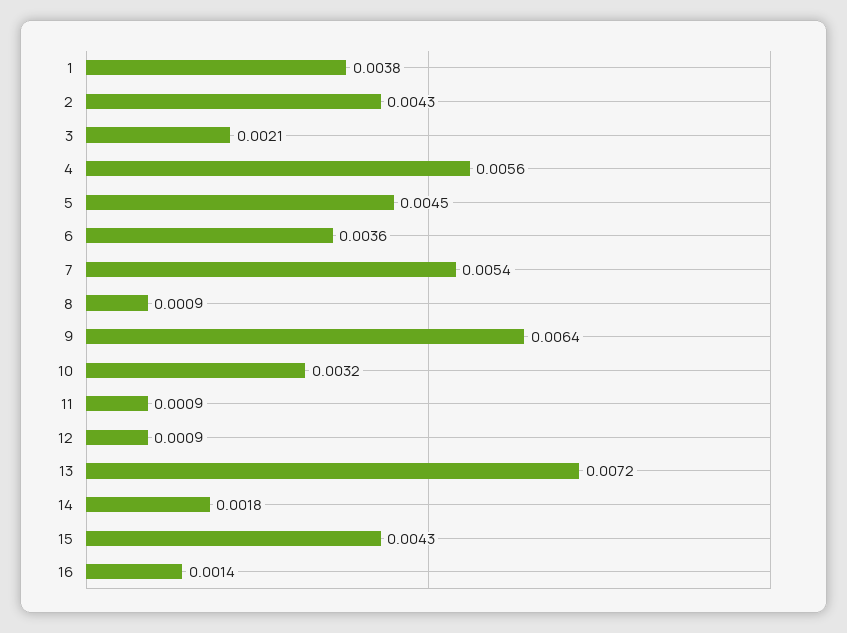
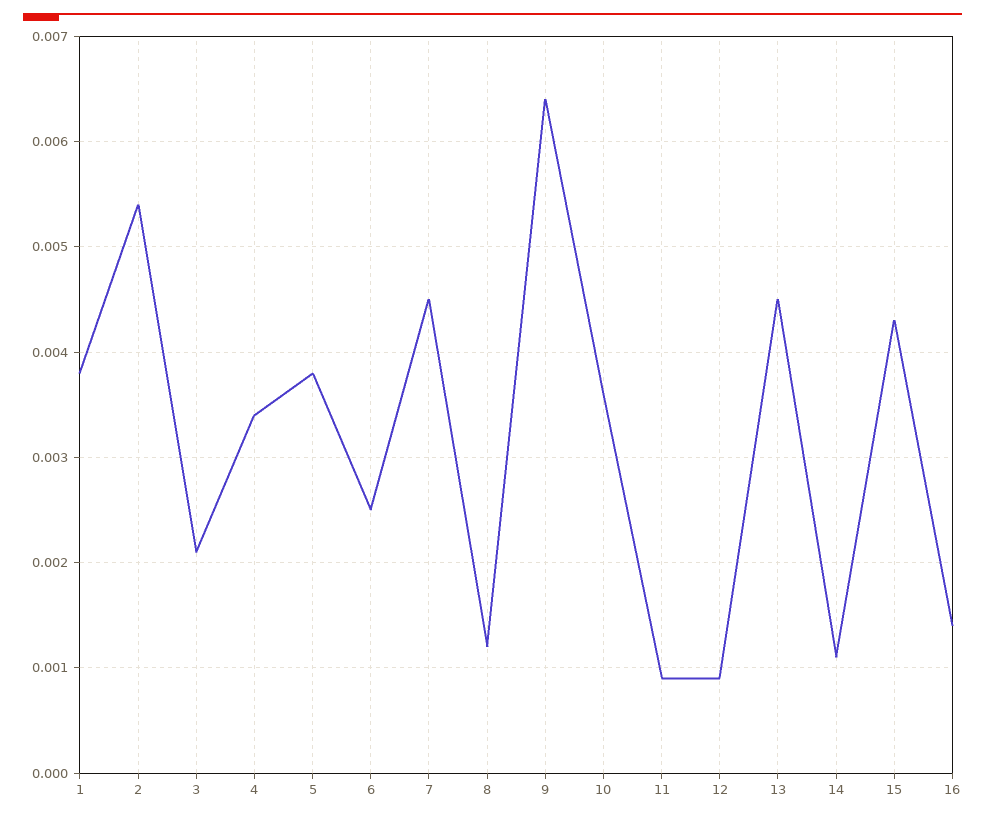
2: 0.0043 -> 0.0054
4: 0.0056 -> 0.0034
5: 0.0045 -> 0.0038
6: 0.0036 -> 0.0025
7: 0.0054 -> 0.0045
8: 0.0009 -> 0.0012
10: 0.0032 -> 0.0036
13: 0.0072 -> 0.0045
14: 0.0018 -> 0.0011

